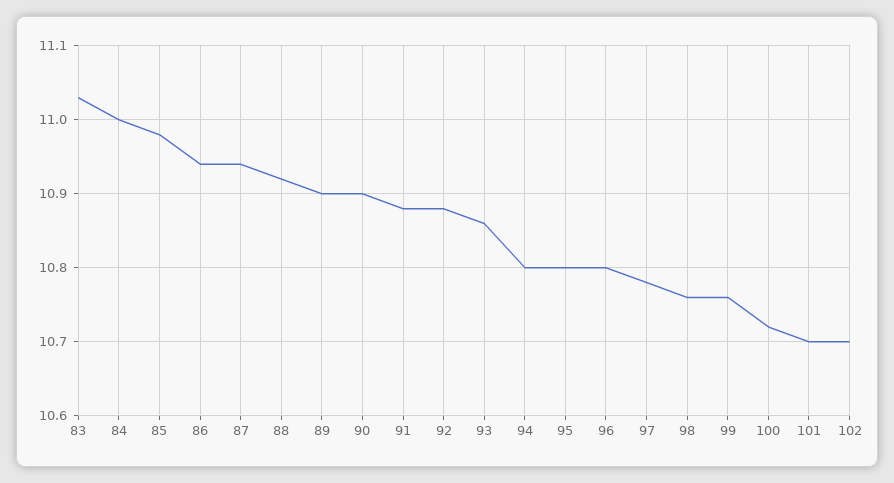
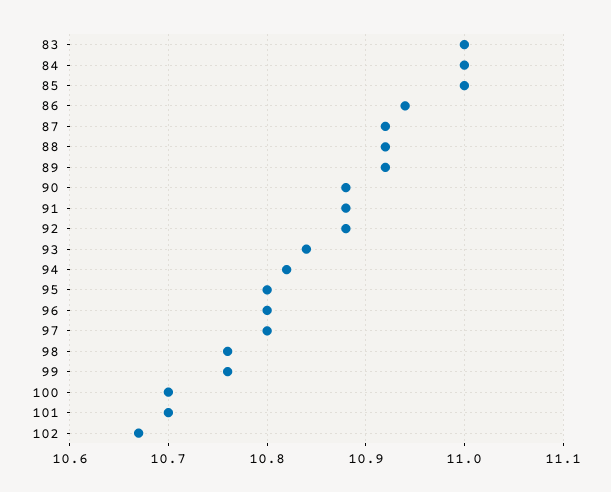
83: 11.03 -> 11
85: 10.98 -> 11
87: 10.94 -> 10.92
89: 10.9 -> 10.92
90: 10.9 -> 10.88
93: 10.86 -> 10.84
94: 10.8 -> 10.82
97: 10.78 -> 10.8
100: 10.72 -> 10.7
102: 10.7 -> 10.67

